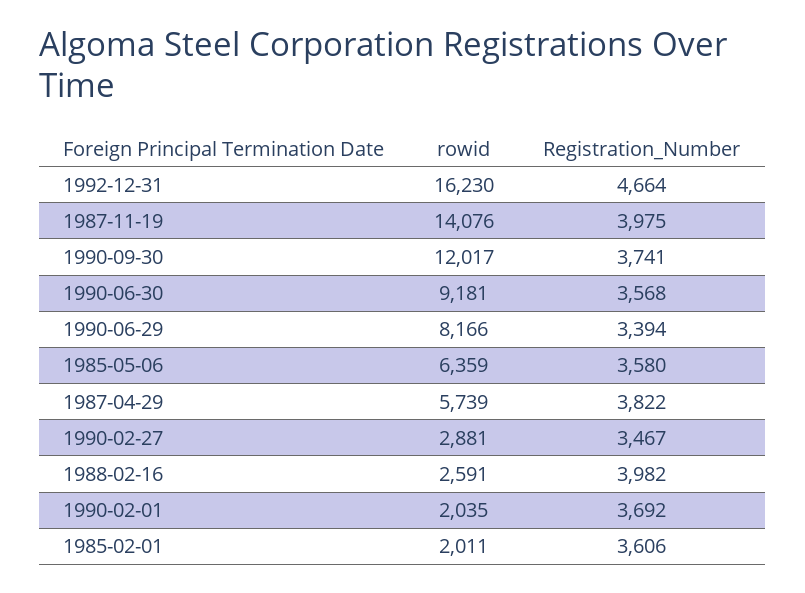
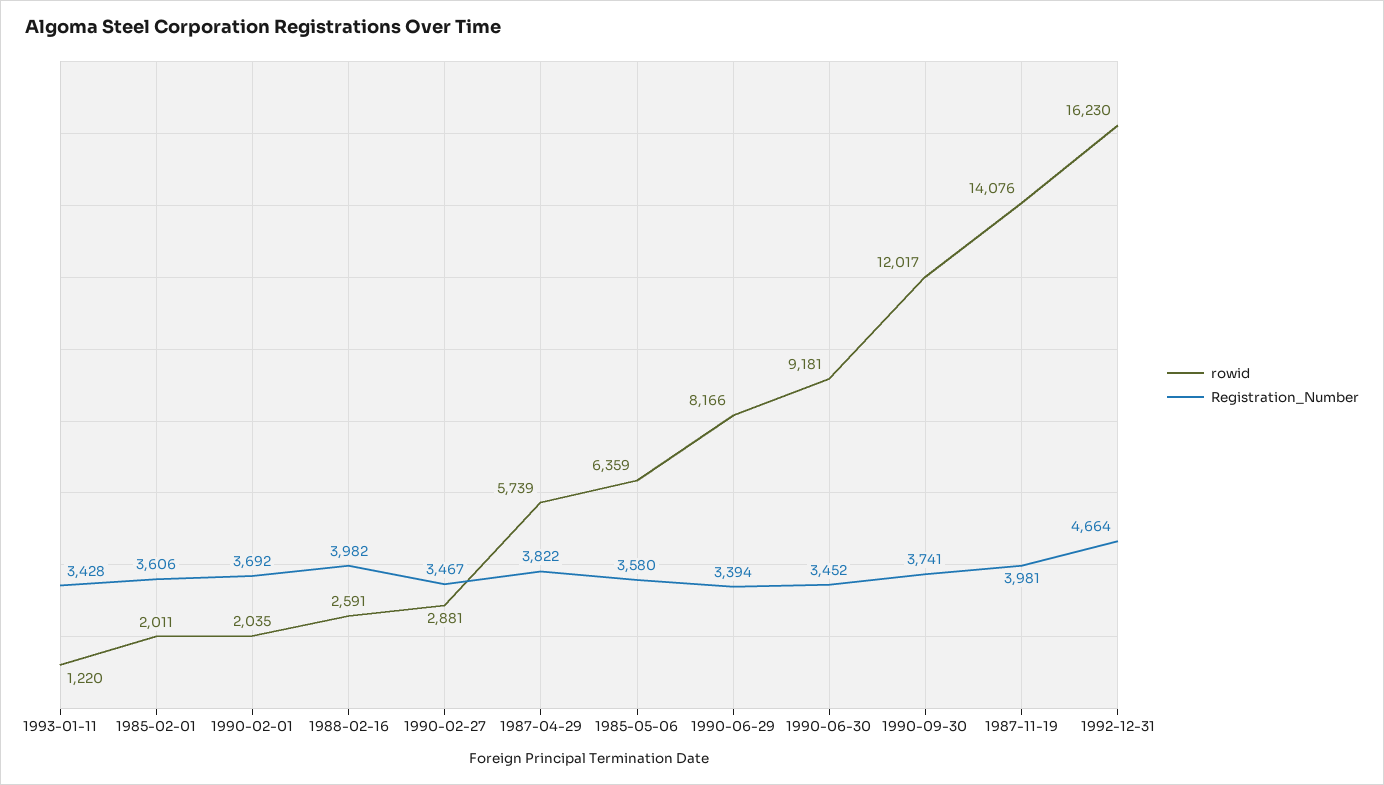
Registration_Number, 1987-11-19: 3975 -> 3981
Registration_Number, 1990-06-30: 3568 -> 3452
rowid, 1993-01-11: none -> 1220
Registration_Number, 1993-01-11: none -> 3428

